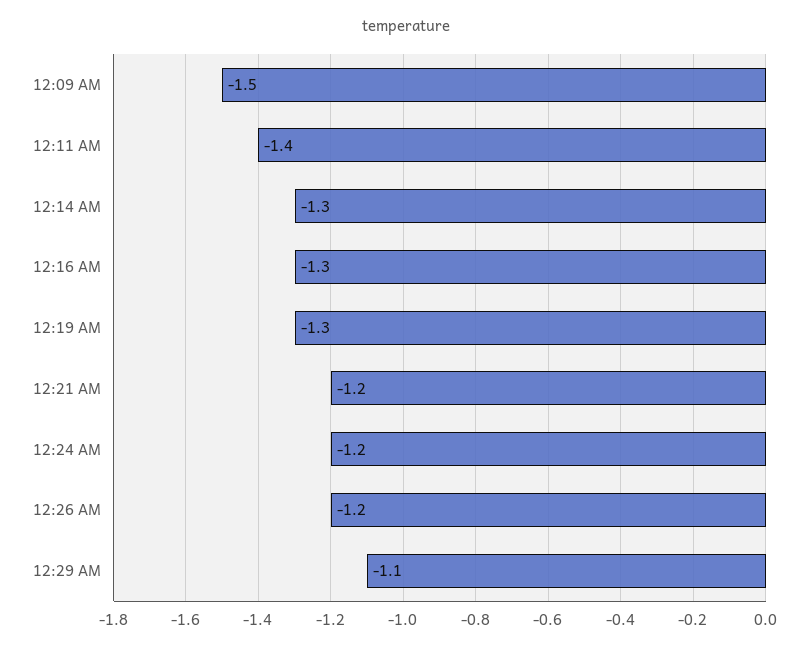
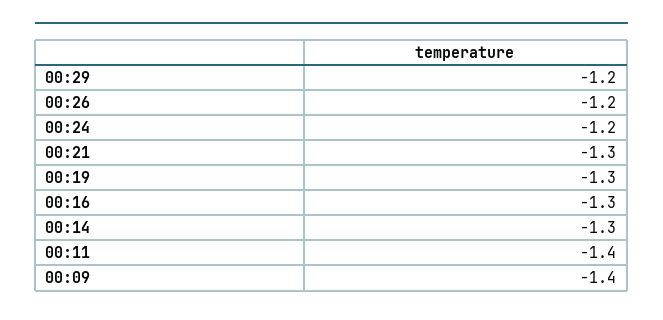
12:09 AM: -1.5 -> -1.4
12:21 AM: -1.2 -> -1.3
12:29 AM: -1.1 -> -1.2

